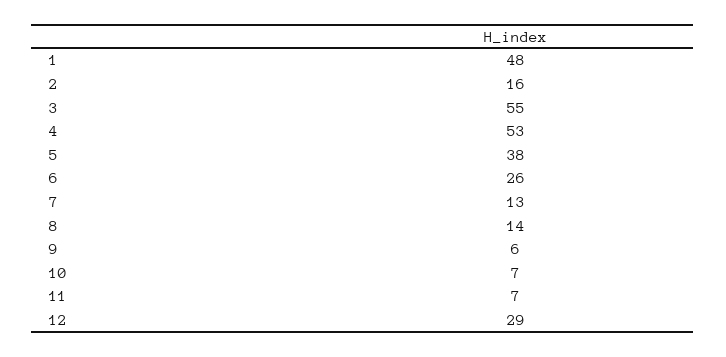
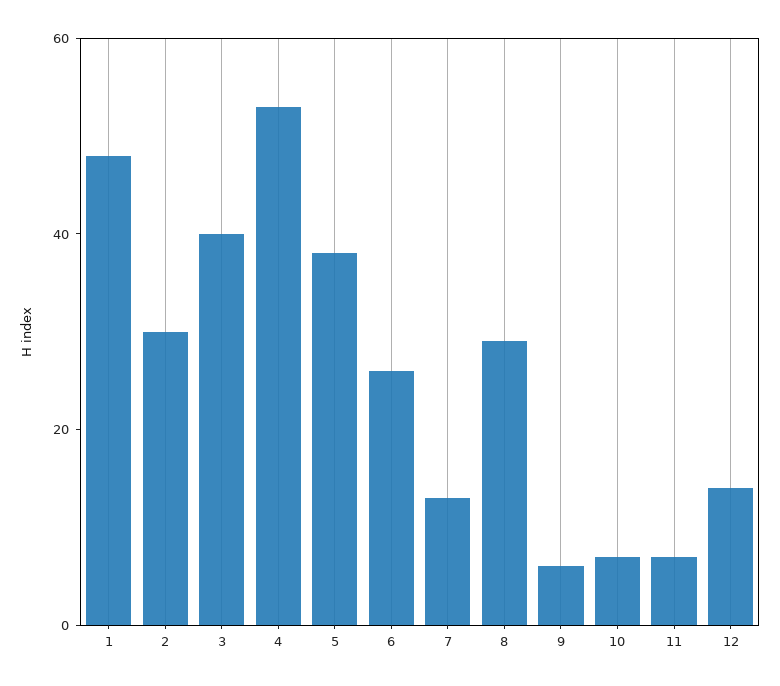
2: 16 -> 30
3: 55 -> 40
8: 14 -> 30
12: 29 -> 15

